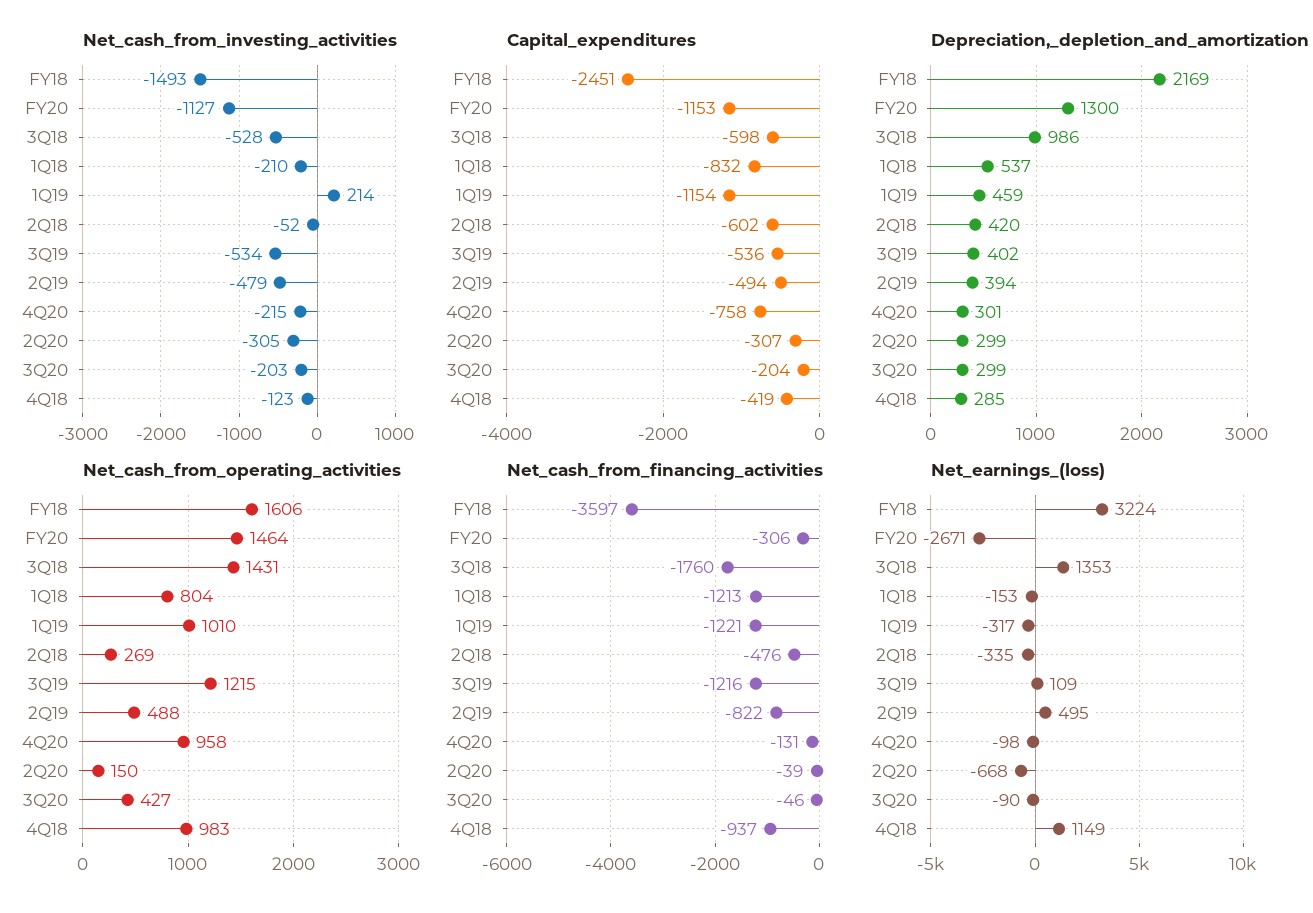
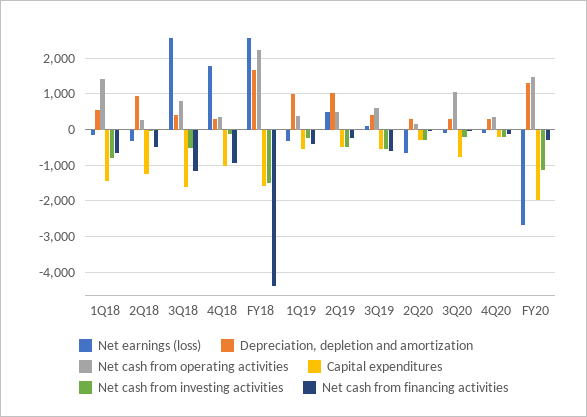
Net_cash_from_investing_activities, 1Q18: -210 -> -800
Net_cash_from_investing_activities, 1Q19: 214 -> -200
Capital_expenditures, FY18: -2451 -> -1600
Capital_expenditures, FY20: -1153 -> -2000
Capital_expenditures, 3Q18: -598 -> -1600
Capital_expenditures, 1Q18: -832 -> -1400
Capital_expenditures, 1Q19: -1154 -> -600
Capital_expenditures, 2Q18: -602 -> -1200
Capital_expenditures, 4Q20: -758 -> -200
Capital_expenditures, 3Q20: -204 -> -800
Capital_expenditures, 4Q18: -419 -> -1000
Depreciation,_depletion_and_amortization, FY18: 2169 -> 1600
Depreciation,_depletion_and_amortization, 3Q18: 986 -> 400
Depreciation,_depletion_and_amortization, 1Q19: 459 -> 1000
Depreciation,_depletion_and_amortization, 2Q18: 420 -> 1000
Depreciation,_depletion_and_amortization, 2Q19: 394 -> 1000
Net_cash_from_operating_activities, FY18: 1606 -> 2200
Net_cash_from_operating_activities, 3Q18: 1431 -> 800
Net_cash_from_operating_activities, 1Q18: 804 -> 1400
Net_cash_from_operating_activities, 1Q19: 1010 -> 400
Net_cash_from_operating_activities, 3Q19: 1215 -> 600
Net_cash_from_operating_activities, 4Q20: 958 -> 400
Net_cash_from_operating_activities, 3Q20: 427 -> 1000
Net_cash_from_operating_activities, 4Q18: 983 -> 400
Net_cash_from_financing_activities, FY18: -3597 -> -4400
Net_cash_from_financing_activities, 3Q18: -1760 -> -1200
Net_cash_from_financing_activities, 1Q18: -1213 -> -600
Net_cash_from_financing_activities, 1Q19: -1221 -> -400
Net_cash_from_financing_activities, 3Q19: -1216 -> -600
Net_cash_from_financing_activities, 2Q19: -822 -> -200
Net_earnings_(loss), FY18: 3224 -> 2600
Net_earnings_(loss), 3Q18: 1353 -> 2600
Net_earnings_(loss), 4Q18: 1149 -> 1800

